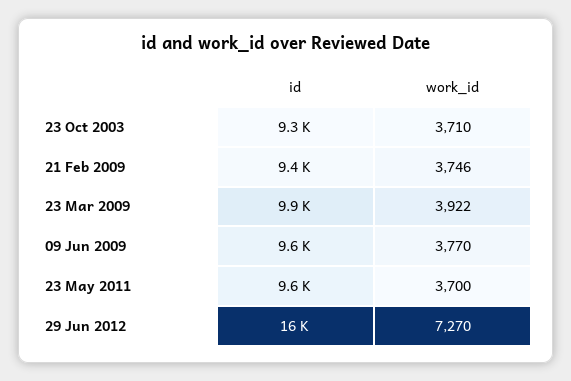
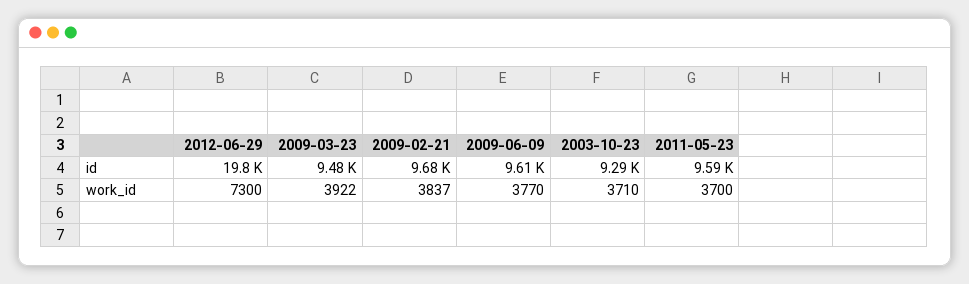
id, 21 Feb 2009: 9400 -> 9680
work_id, 21 Feb 2009: 3746 -> 3837
id, 23 Mar 2009: 9900 -> 9480
id, 29 Jun 2012: 16000 -> 19800
work_id, 29 Jun 2012: 7270 -> 7300

